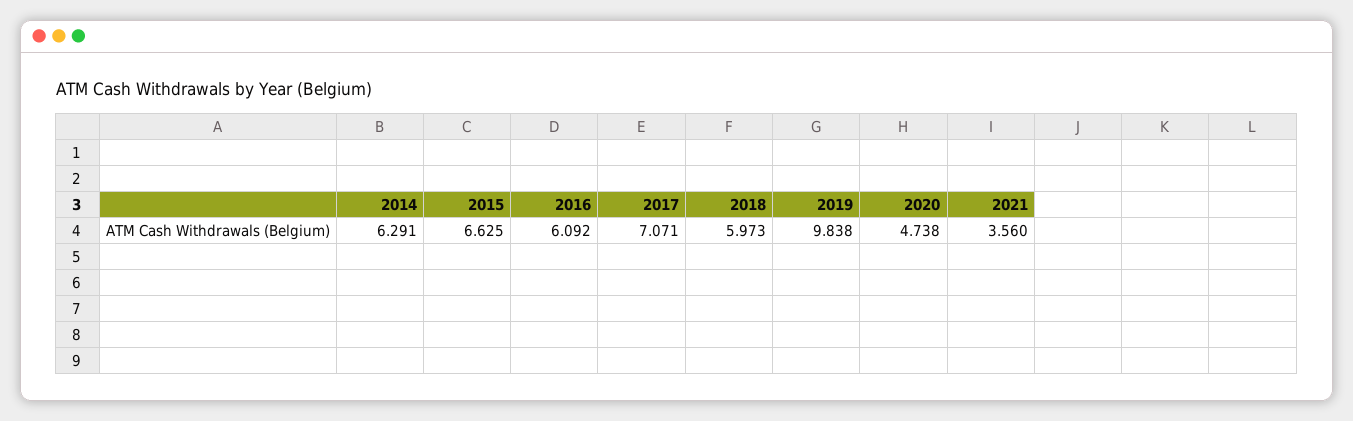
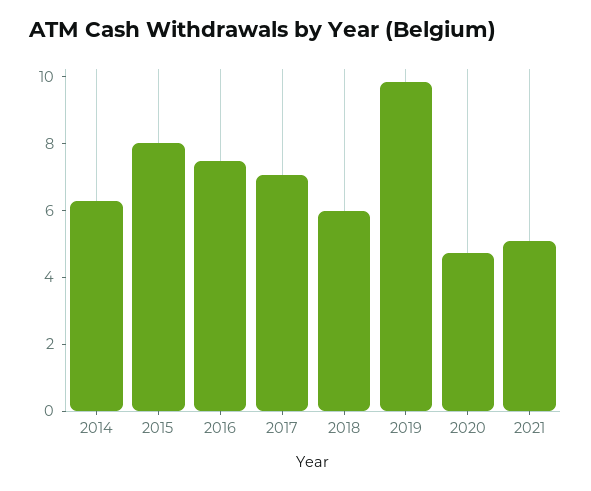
2015: 6.625 -> 8
2016: 6.092 -> 7.5
2021: 3.56 -> 5

